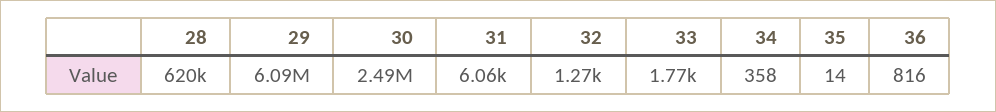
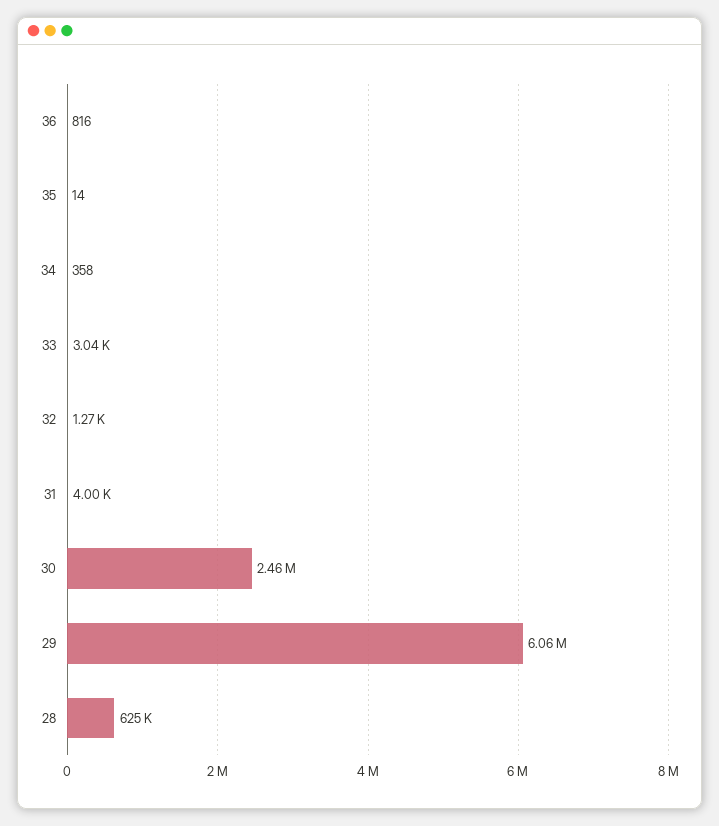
28: 620000 -> 625000
29: 6090000 -> 6060000
30: 2490000 -> 2460000
31: 6060 -> 4000
33: 1770 -> 3040

